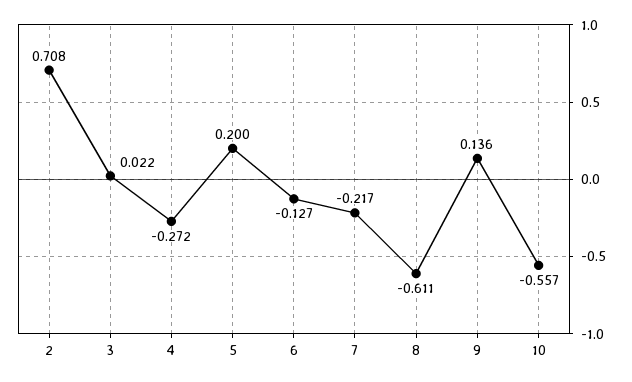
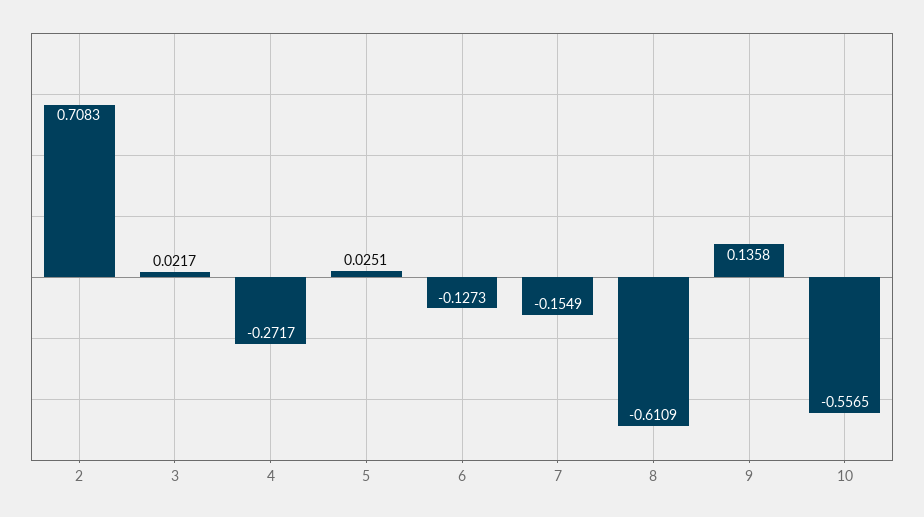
5: 0.2 -> 0.0251
7: -0.217 -> -0.1549

